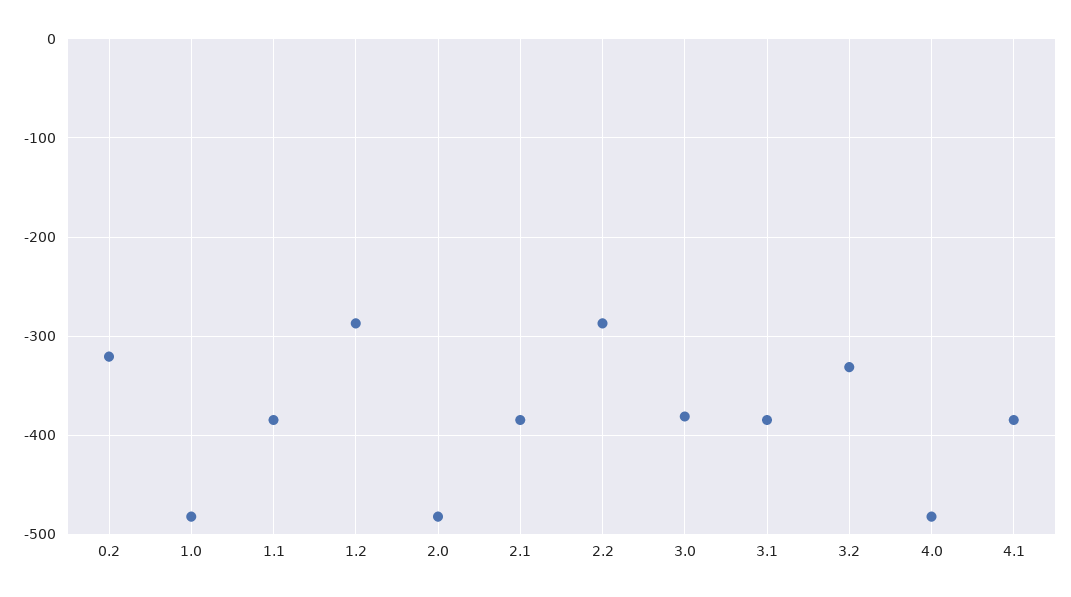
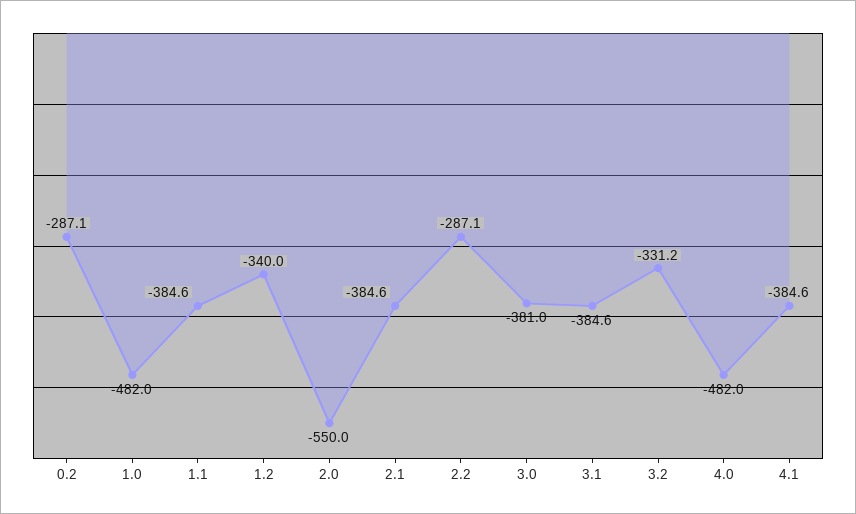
0.2: -320 -> -287.1
1.2: -290 -> -340
2.0: -480 -> -550

